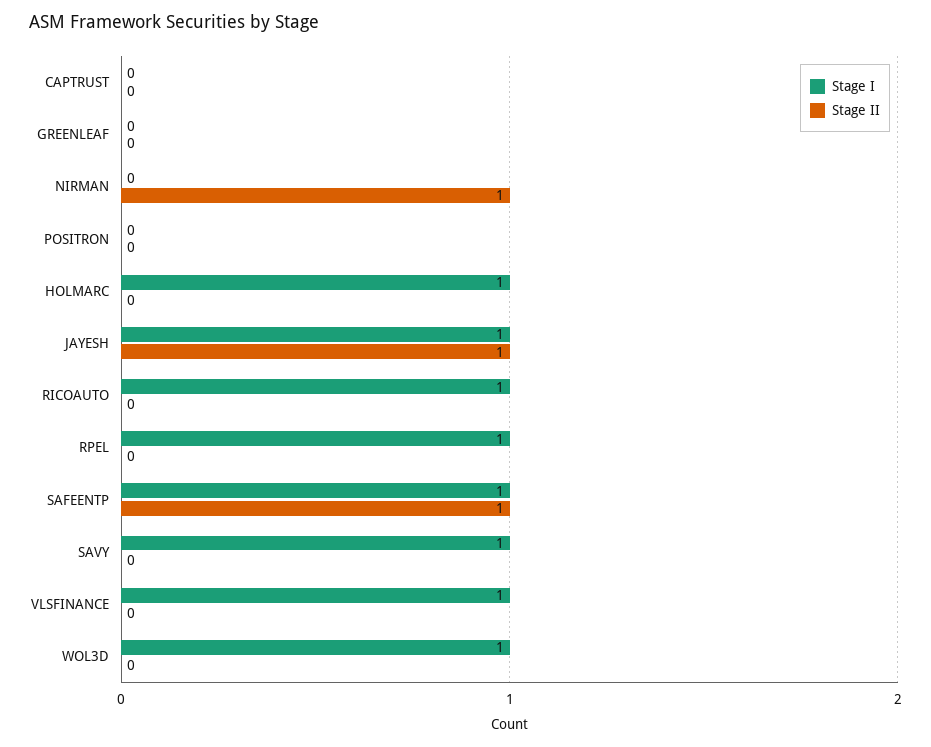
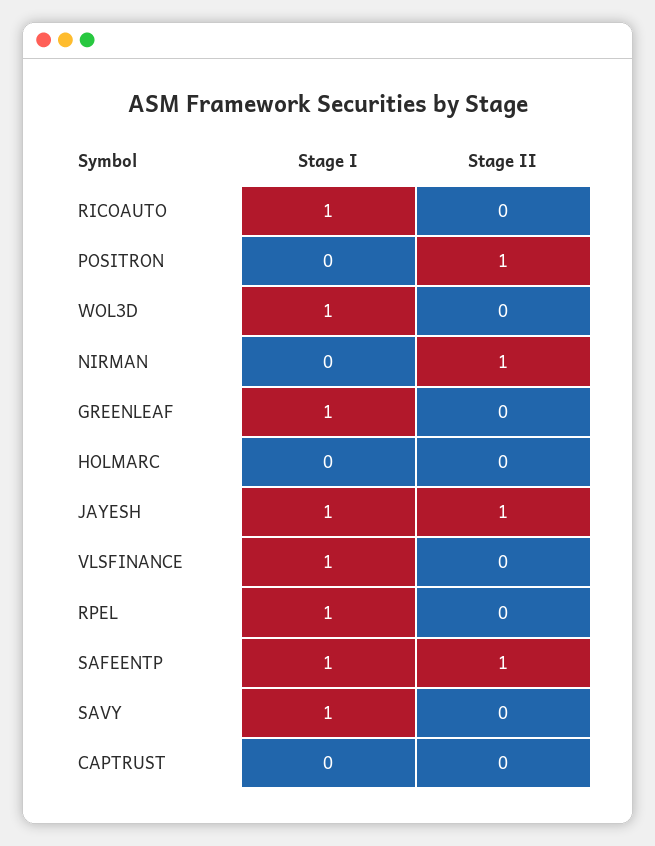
Stage I, GREENLEAF: 0 -> 1
Stage II, POSITRON: 0 -> 1
Stage I, HOLMARC: 1 -> 0

